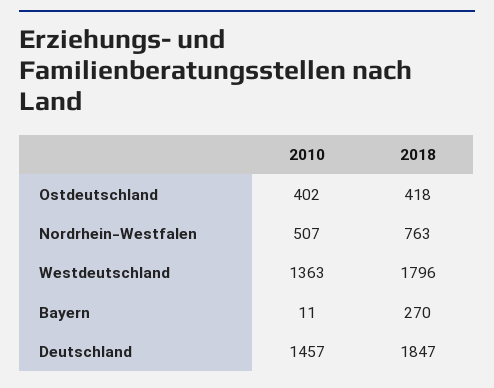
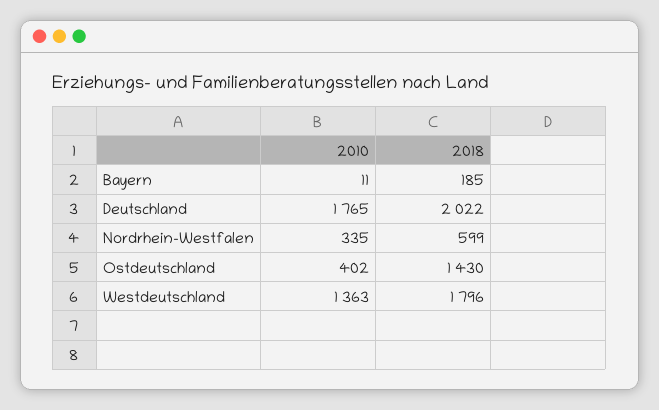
2018, Ostdeutschland: 418 -> 1430
2010, Nordrhein-Westfalen: 507 -> 335
2018, Nordrhein-Westfalen: 763 -> 599
2018, Bayern: 270 -> 185
2010, Deutschland: 1457 -> 1765
2018, Deutschland: 1847 -> 2022

